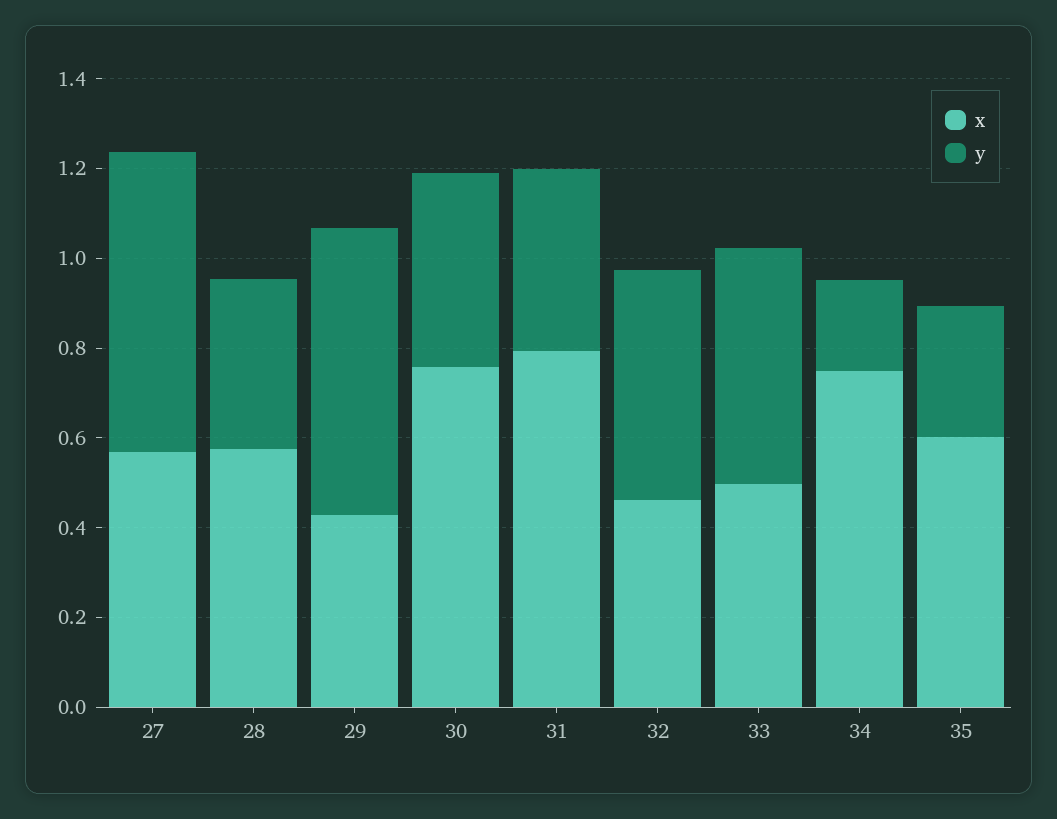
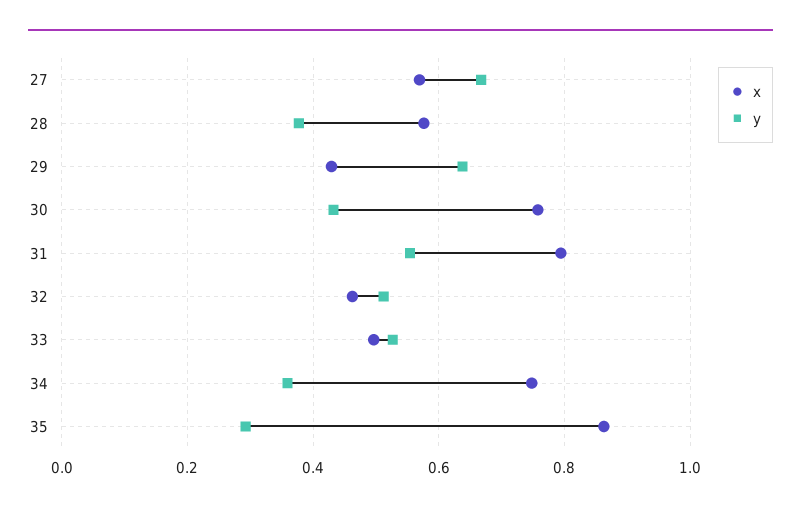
y, 31: 0.4 -> 0.56
y, 34: 0.2 -> 0.36
x, 35: 0.6 -> 0.86

